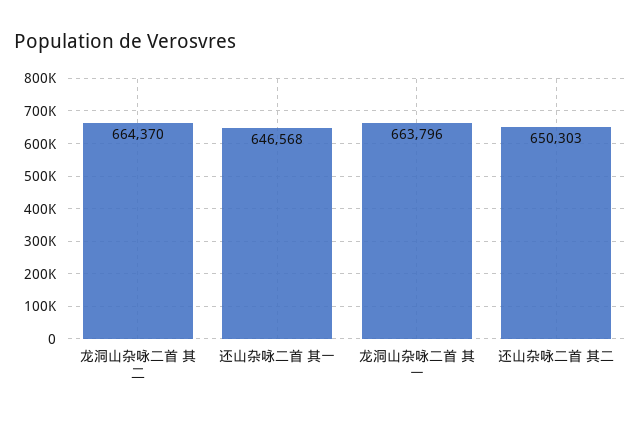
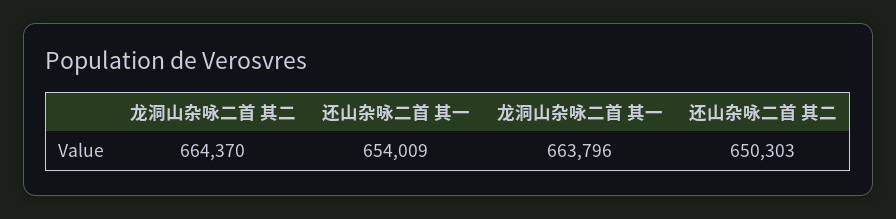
还山杂咏二首 其一: 646568 -> 654009

